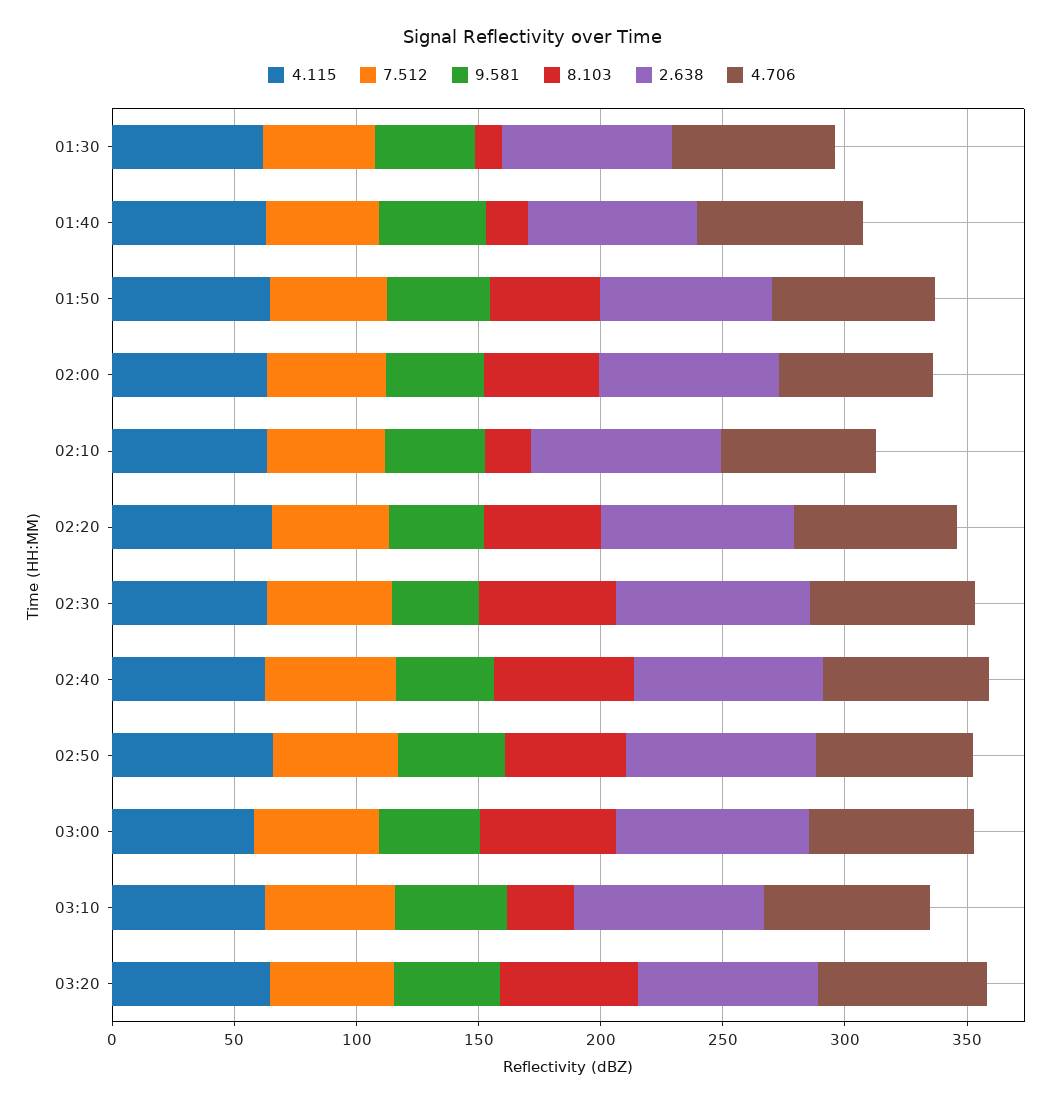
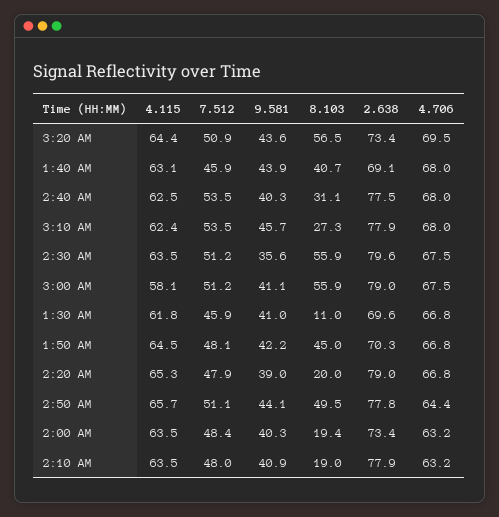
8.103, 01:40: 20 -> 40.7
8.103, 02:00: 50 -> 19.4
8.103, 02:20: 50 -> 20
8.103, 02:40: 60 -> 31.1

